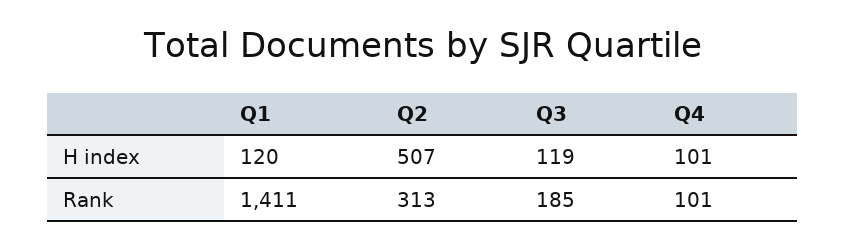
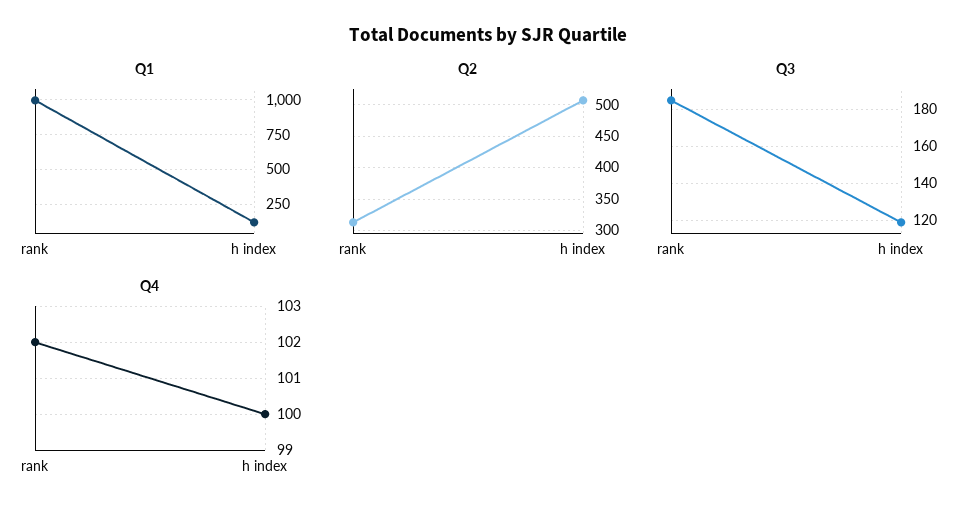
Q4, H index: 101 -> 100
Q1, Rank: 1411 -> 1000
Q4, Rank: 101 -> 102

